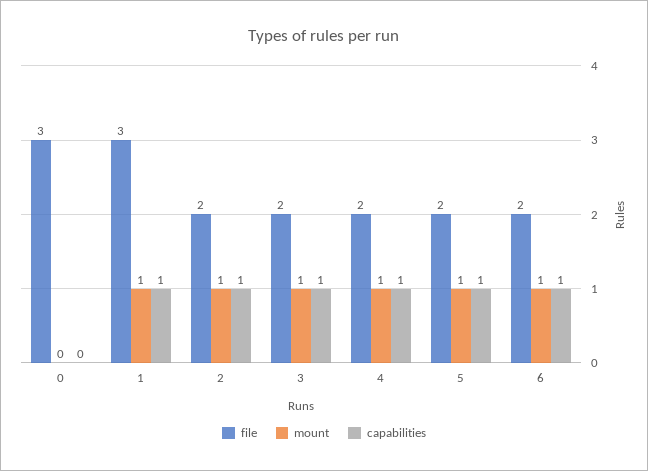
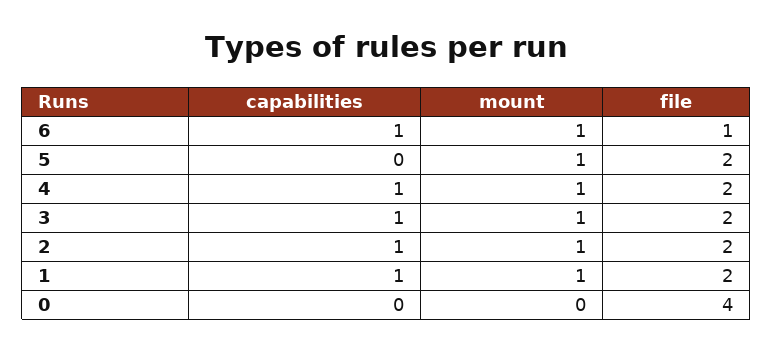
file, 0: 3 -> 4
file, 1: 3 -> 2
capabilities, 5: 1 -> 0
file, 6: 2 -> 1

